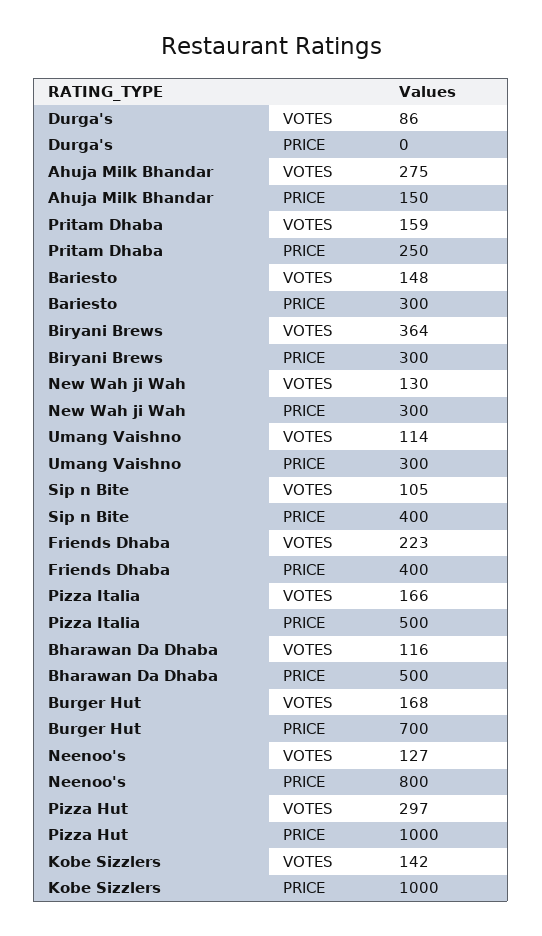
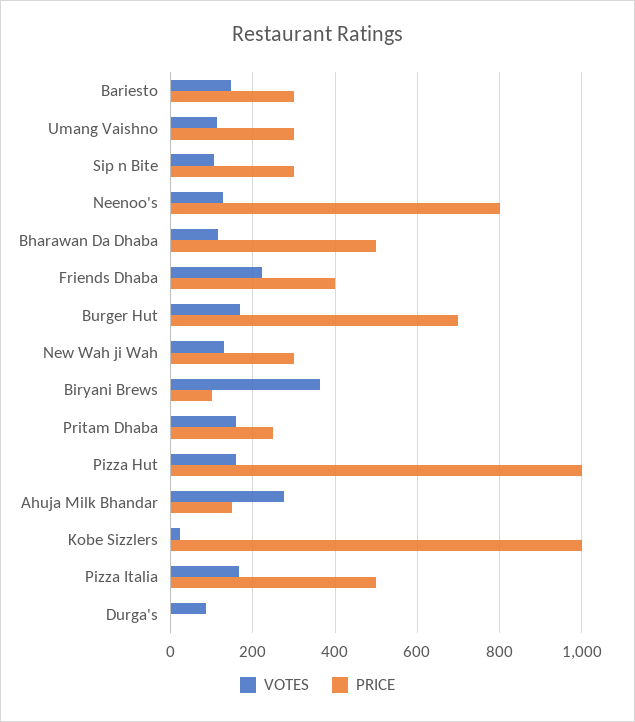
PRICE, Biryani Brews: 300 -> 100
PRICE, Sip n Bite: 400 -> 300
VOTES, Pizza Hut: 297 -> 160
VOTES, Kobe Sizzlers: 142 -> 20

